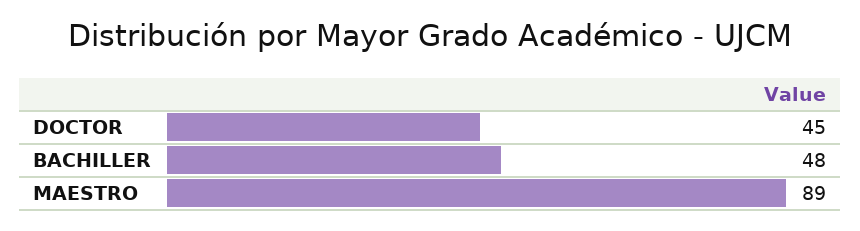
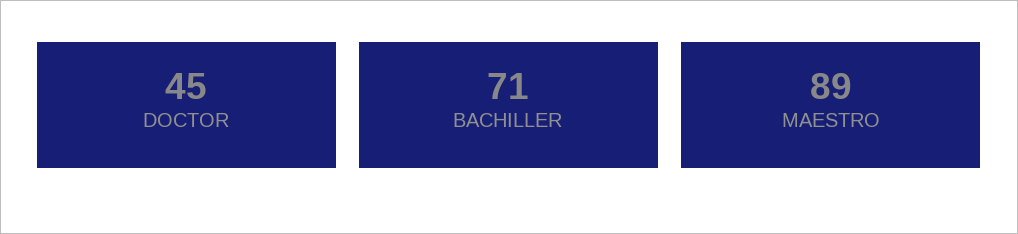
BACHILLER: 48 -> 71

